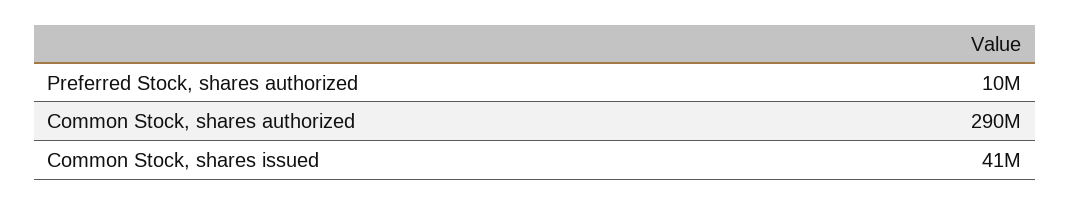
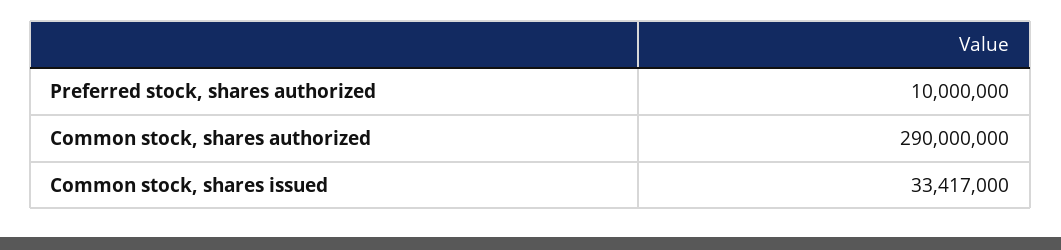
Common Stock, shares issued: 41000000 -> 33417000

